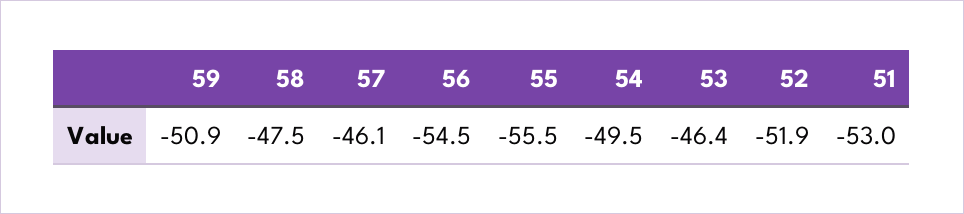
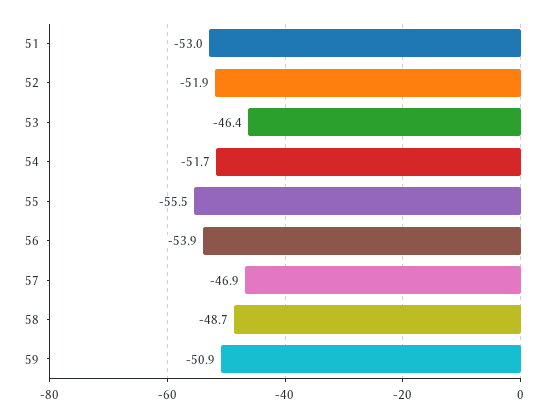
58: -47.5 -> -48.7
57: -46.1 -> -46.9
56: -54.5 -> -53.9
54: -49.5 -> -51.7

